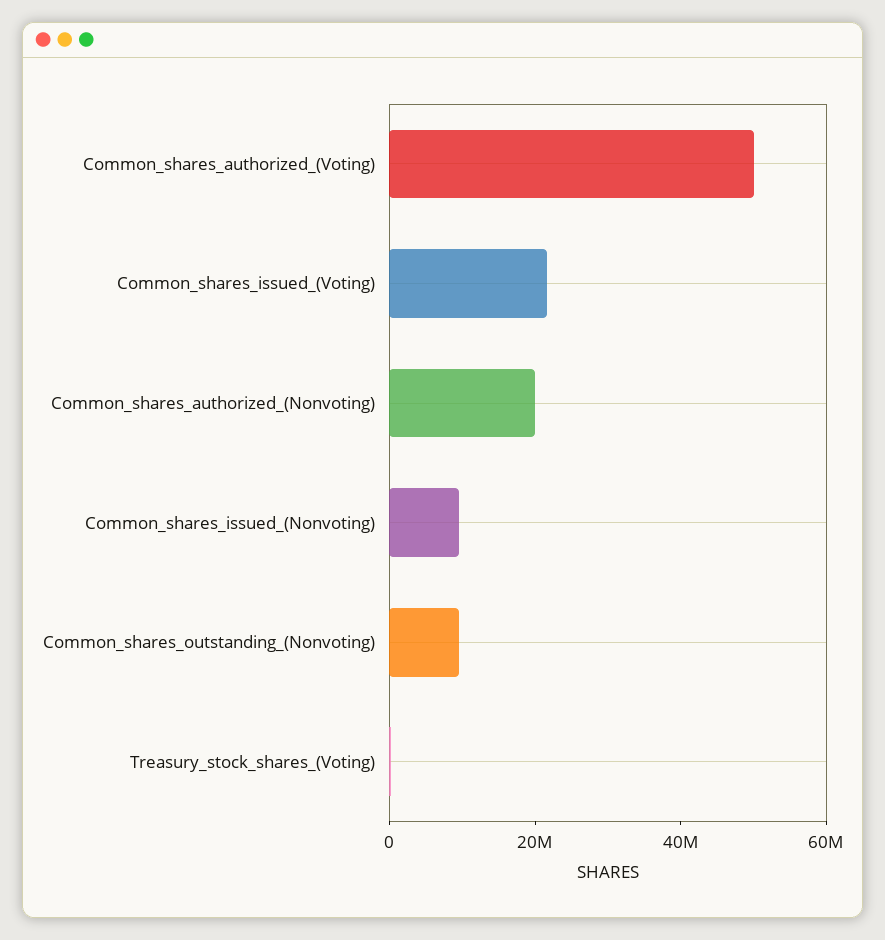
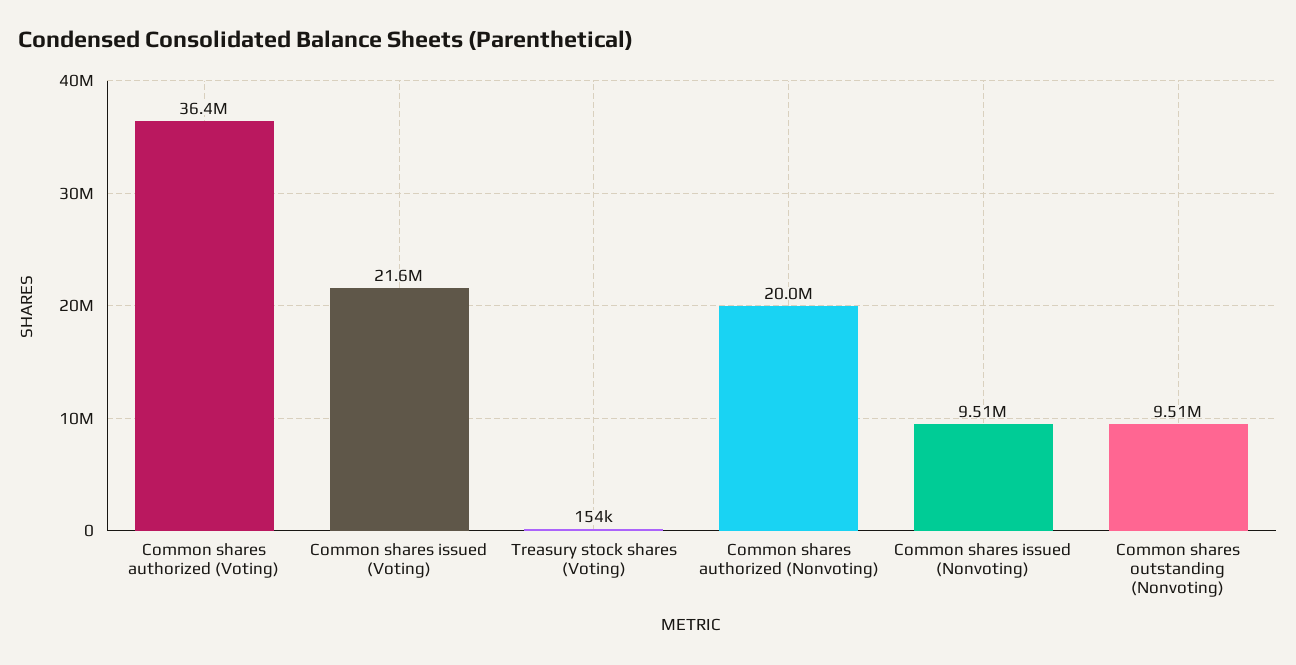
Common_shares_authorized_(Voting): 50000000 -> 36400000

